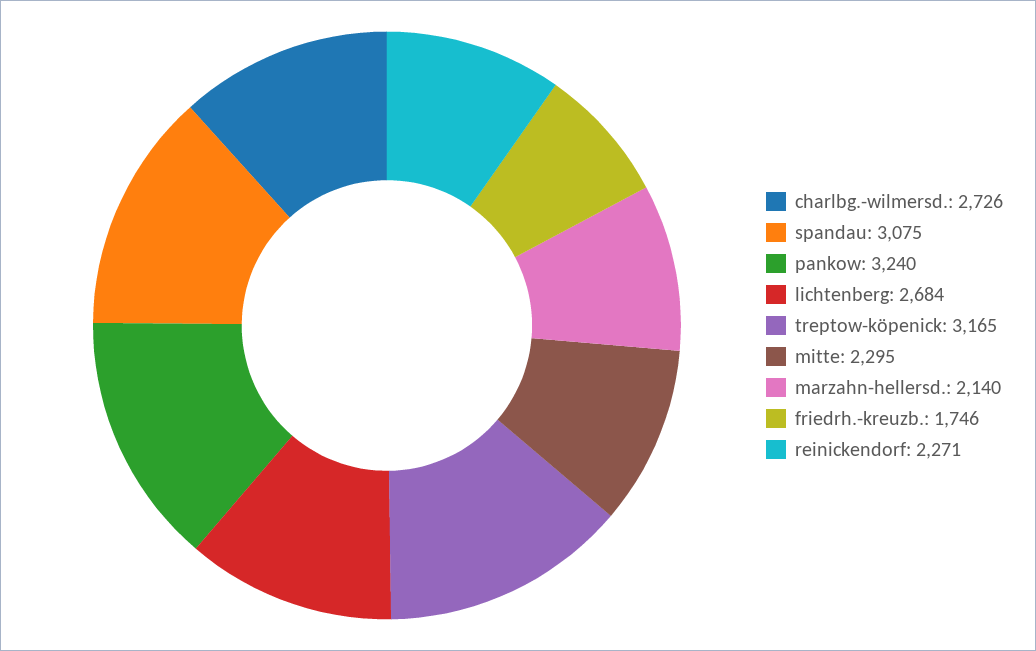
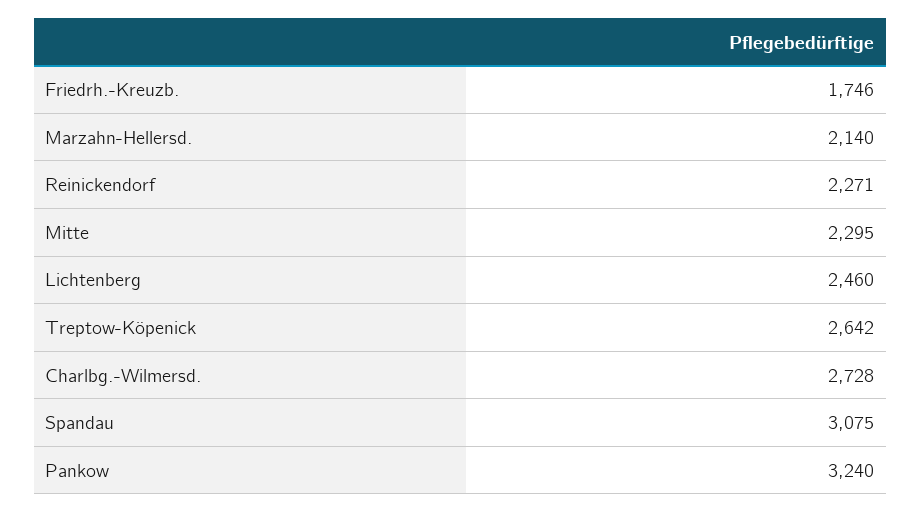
charlbg.-wilmersd.: 2726 -> 2728
lichtenberg: 2684 -> 2460
treptow-köpenick: 3165 -> 2642

